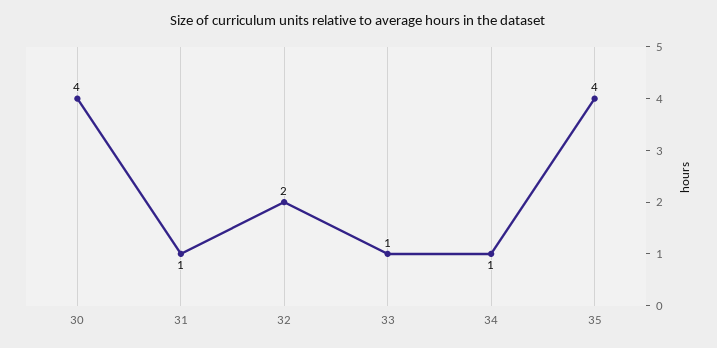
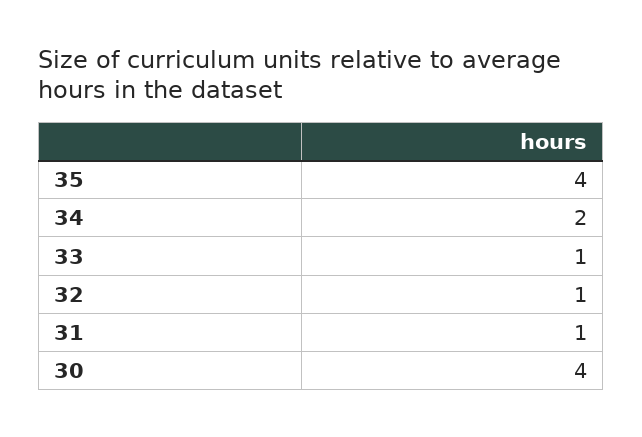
32: 2 -> 1
34: 1 -> 2

